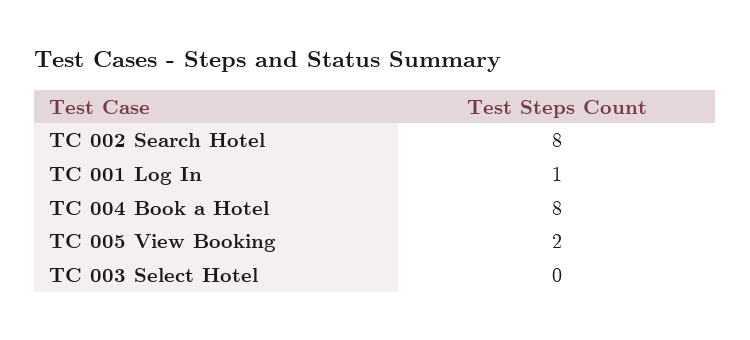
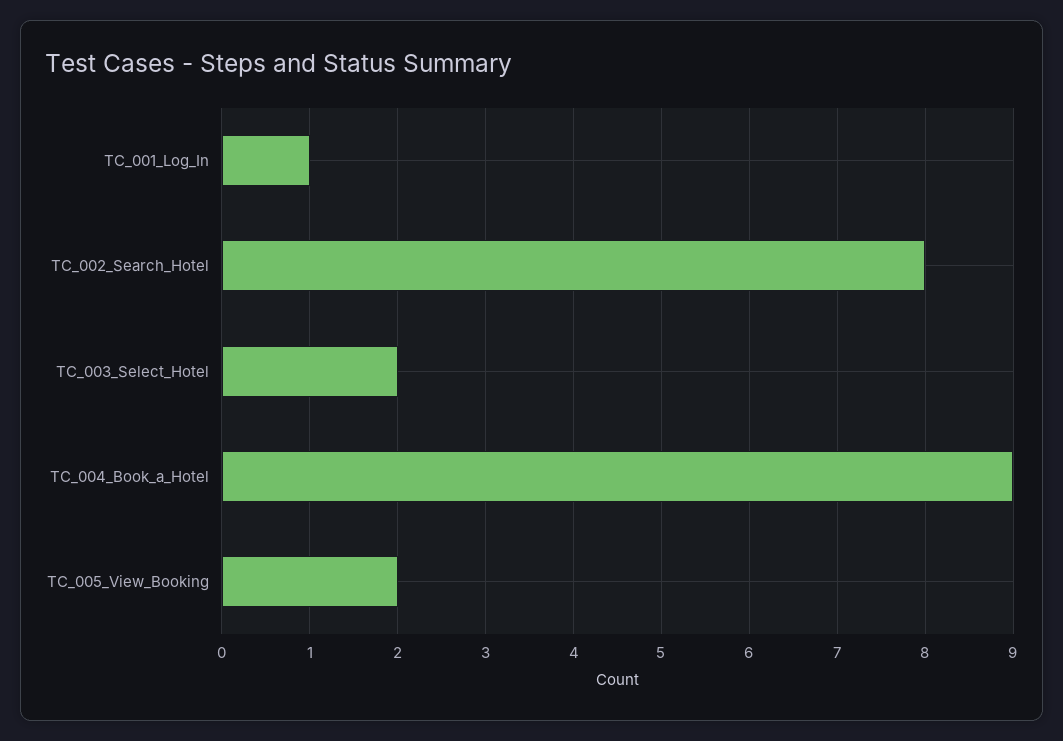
TC 004 Book a Hotel: 8 -> 9
TC 003 Select Hotel: 0 -> 2

